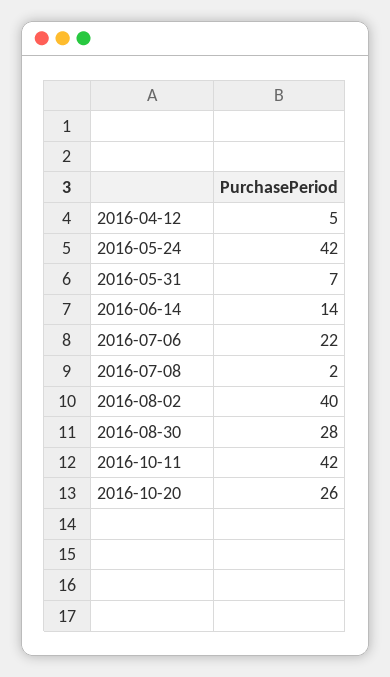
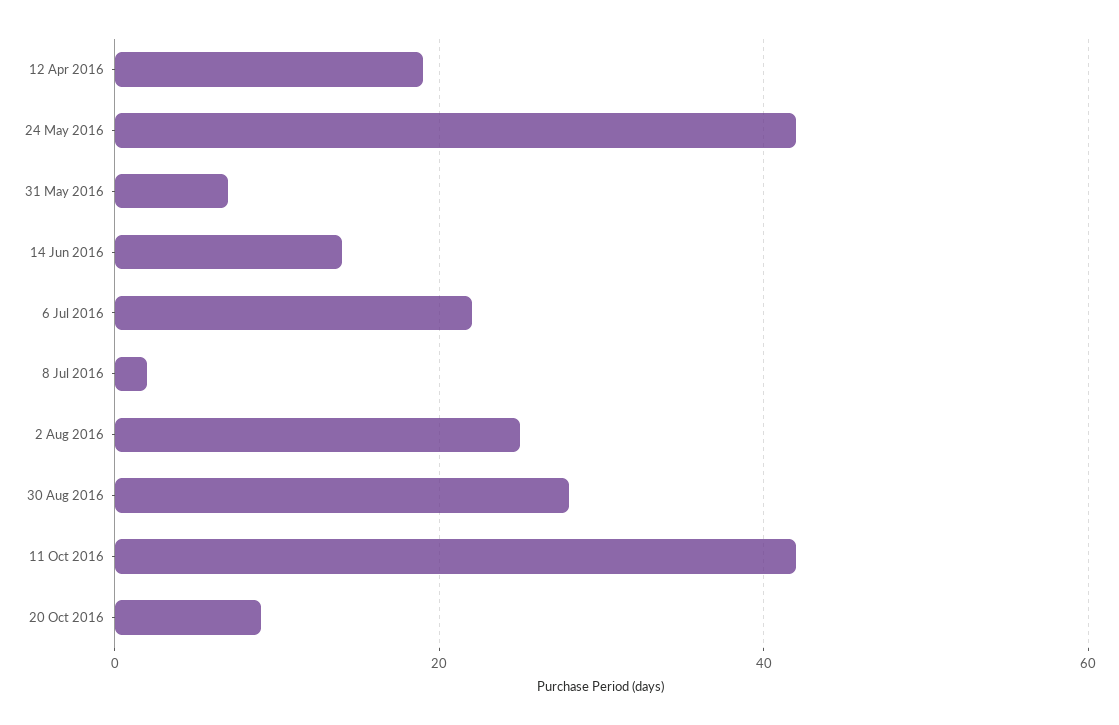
2016-04-12: 5 -> 20
2016-08-02: 40 -> 25
2016-10-20: 26 -> 10

